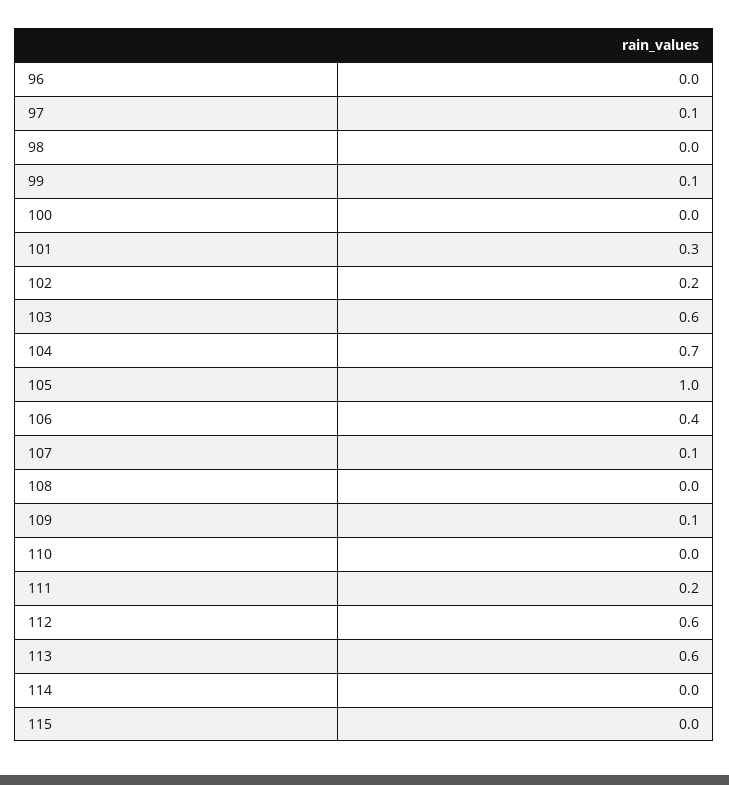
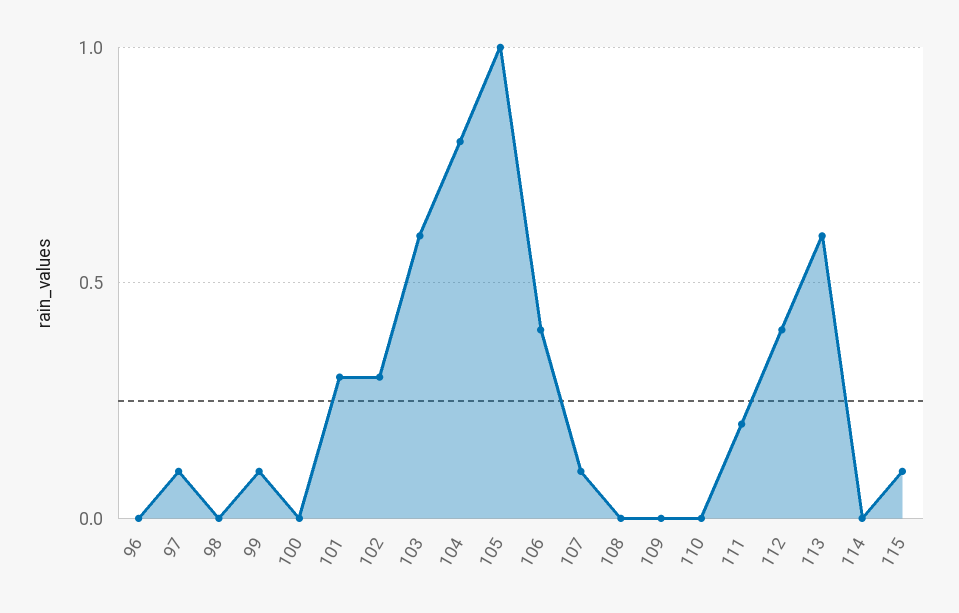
102: 0.2 -> 0.3
104: 0.7 -> 0.8
109: 0.1 -> 0
112: 0.6 -> 0.4
115: 0 -> 0.1

